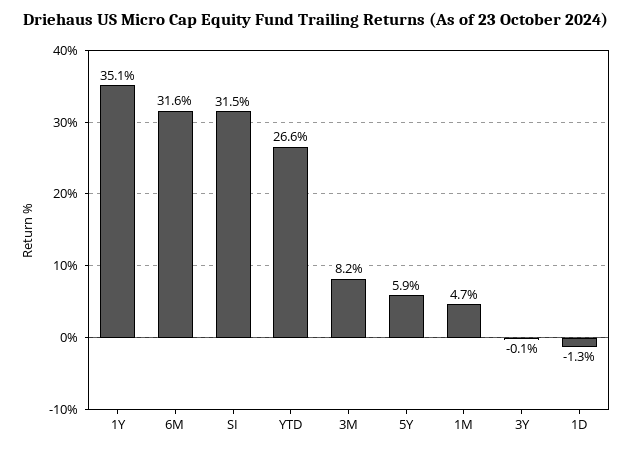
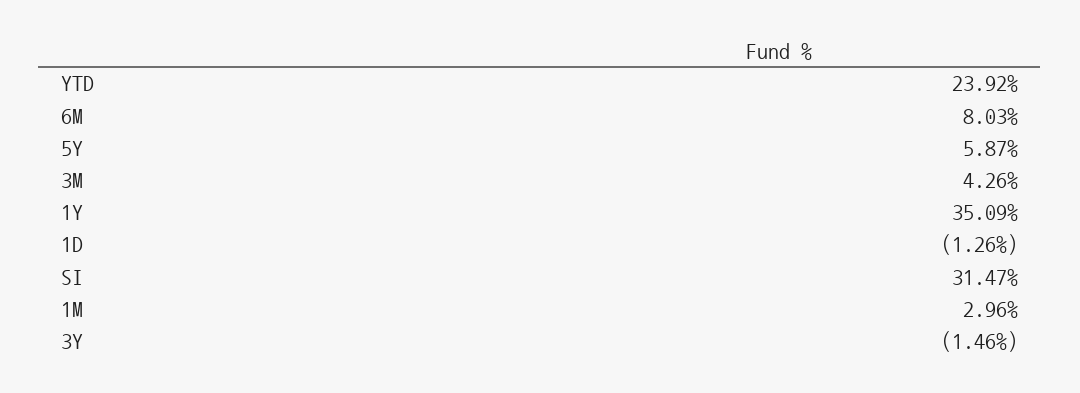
6M: 31.6 -> 8.03
YTD: 26.6 -> 23.92
3M: 8.2 -> 4.26
1M: 4.7 -> 2.96
3Y: -0.1 -> -1.46

